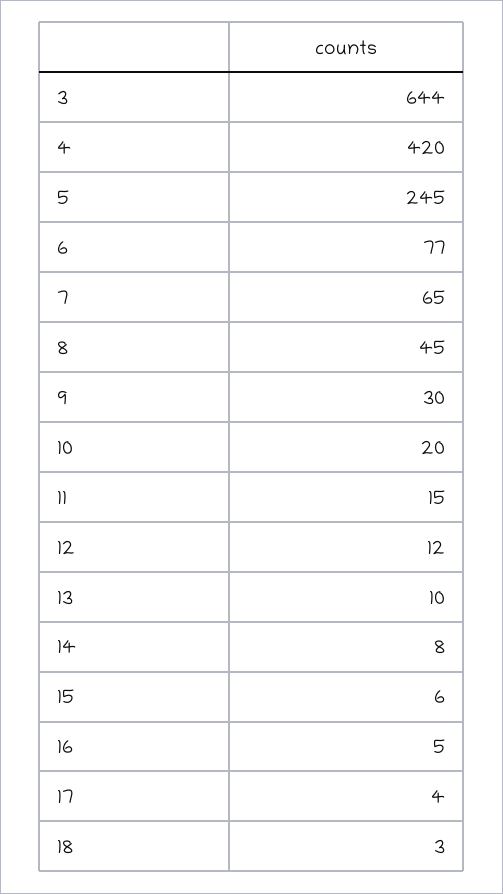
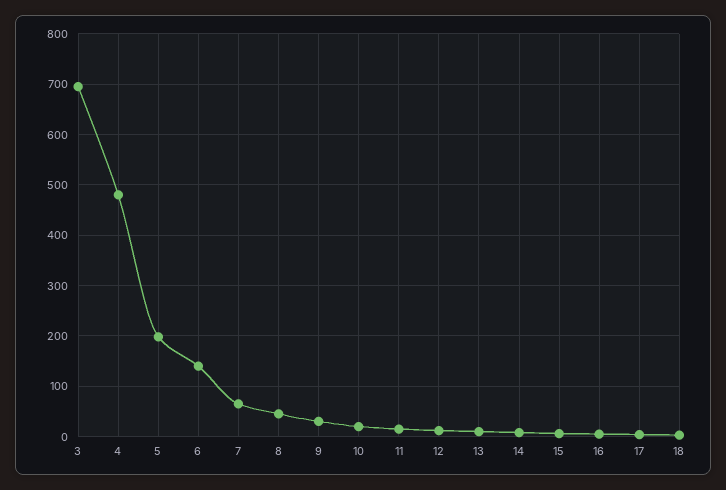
3: 644 -> 700
4: 420 -> 480
5: 245 -> 200
6: 77 -> 140

